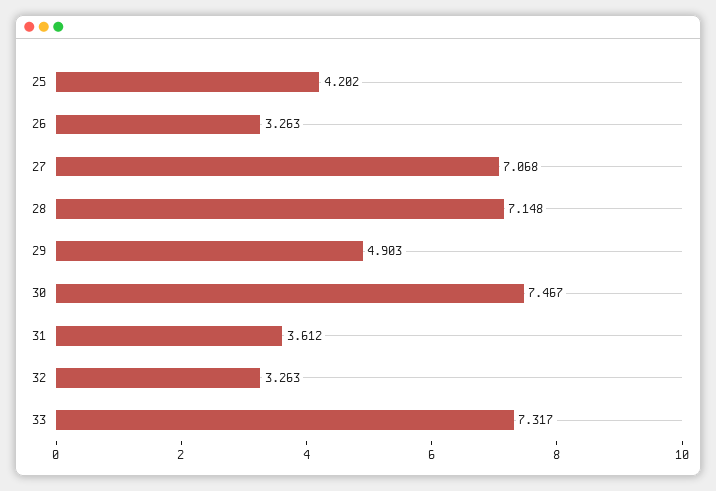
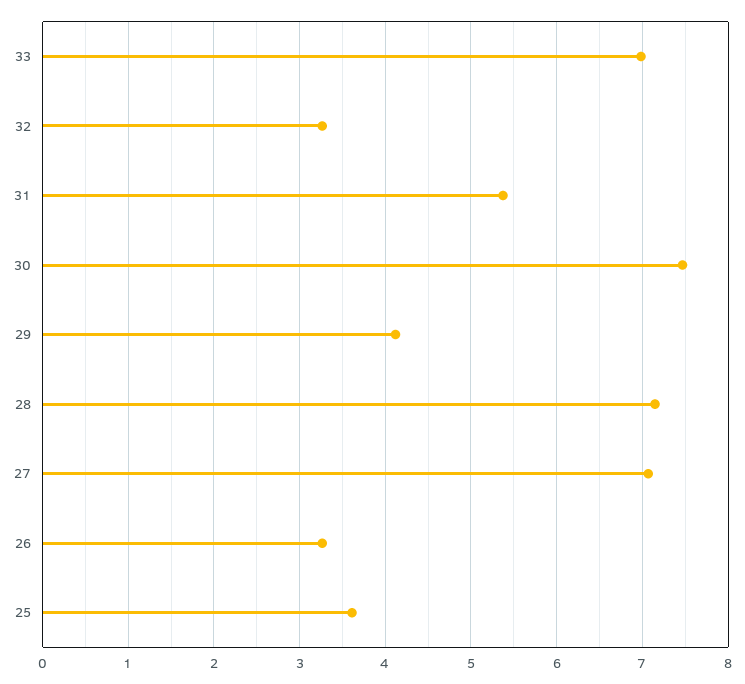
25: 4.202 -> 3.6
29: 4.903 -> 4.1
31: 3.612 -> 5.4
33: 7.317 -> 7

